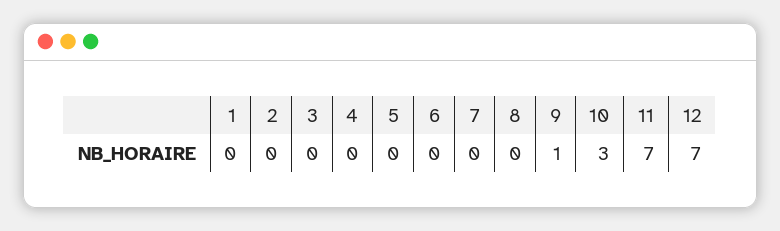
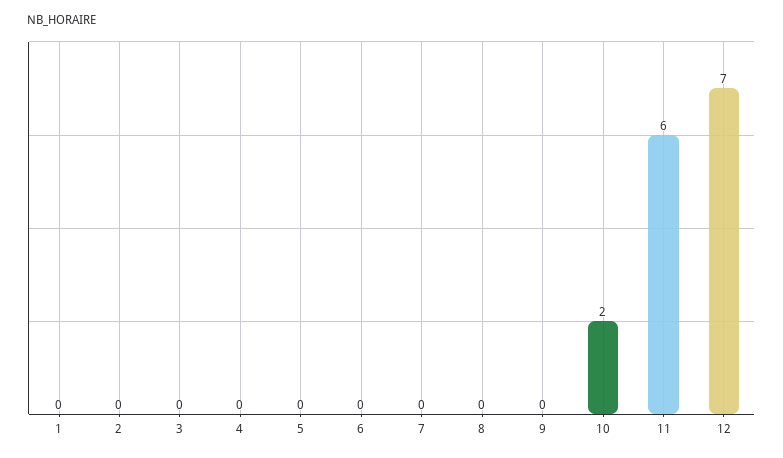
9: 1 -> 0
10: 3 -> 2
11: 7 -> 6

